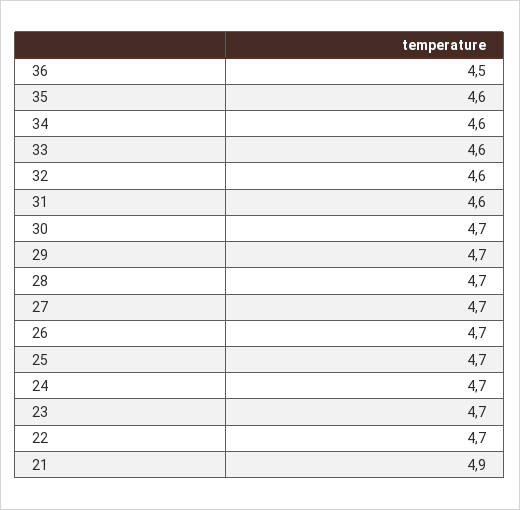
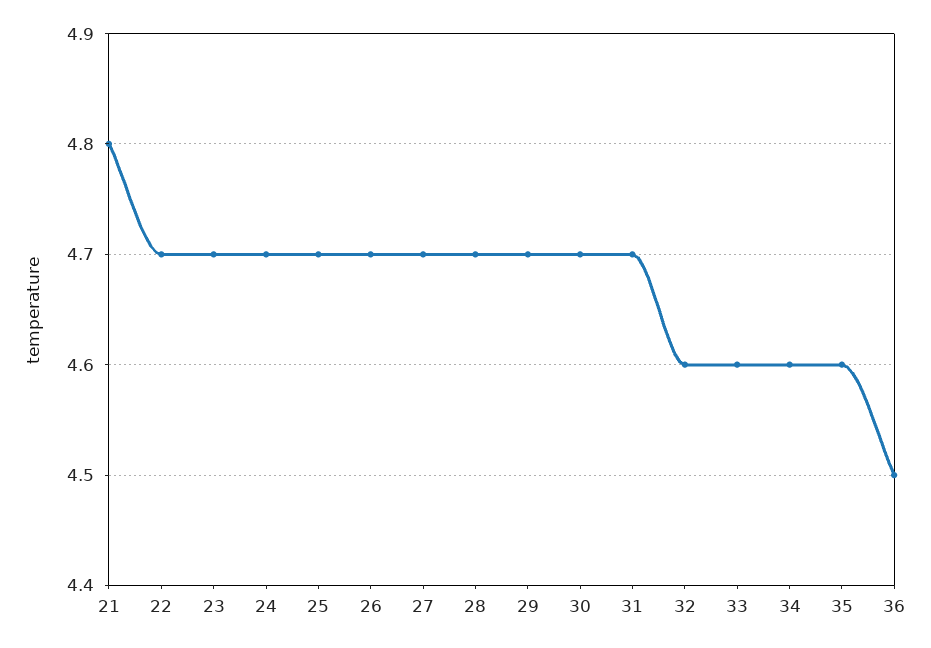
31: 4.6 -> 4.7
21: 4.9 -> 4.8

